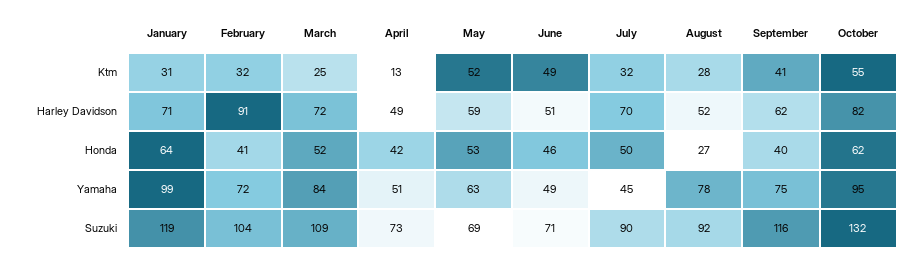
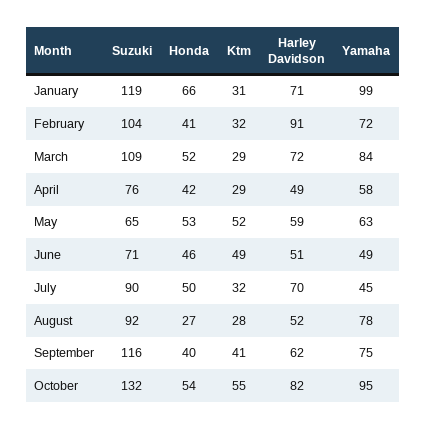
March, Ktm: 25 -> 29
April, Ktm: 13 -> 29
January, Honda: 64 -> 66
October, Honda: 62 -> 54
April, Yamaha: 51 -> 58
April, Suzuki: 73 -> 76
May, Suzuki: 69 -> 65

